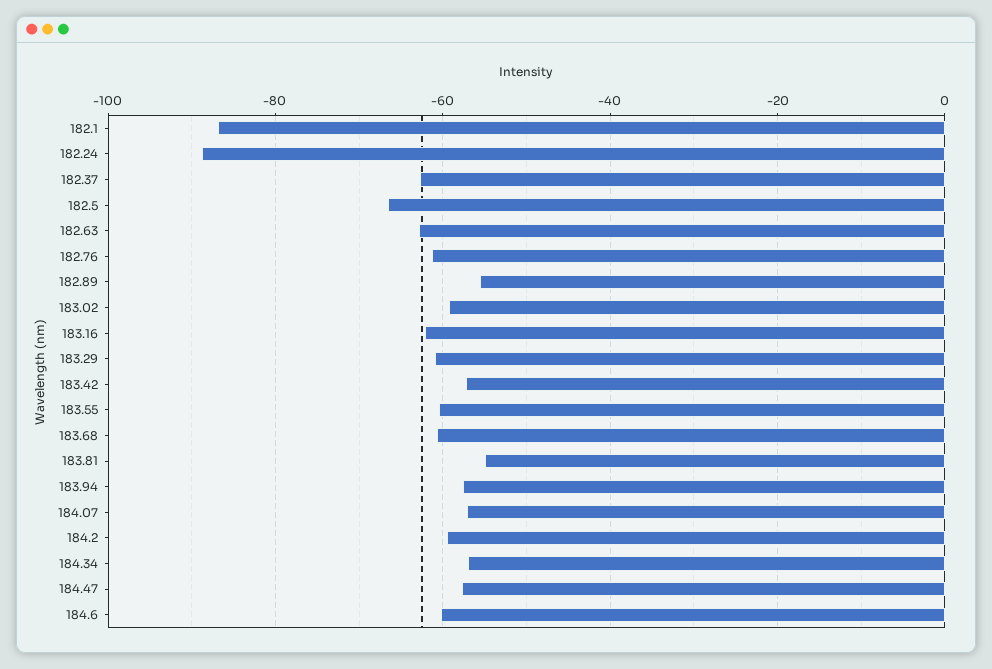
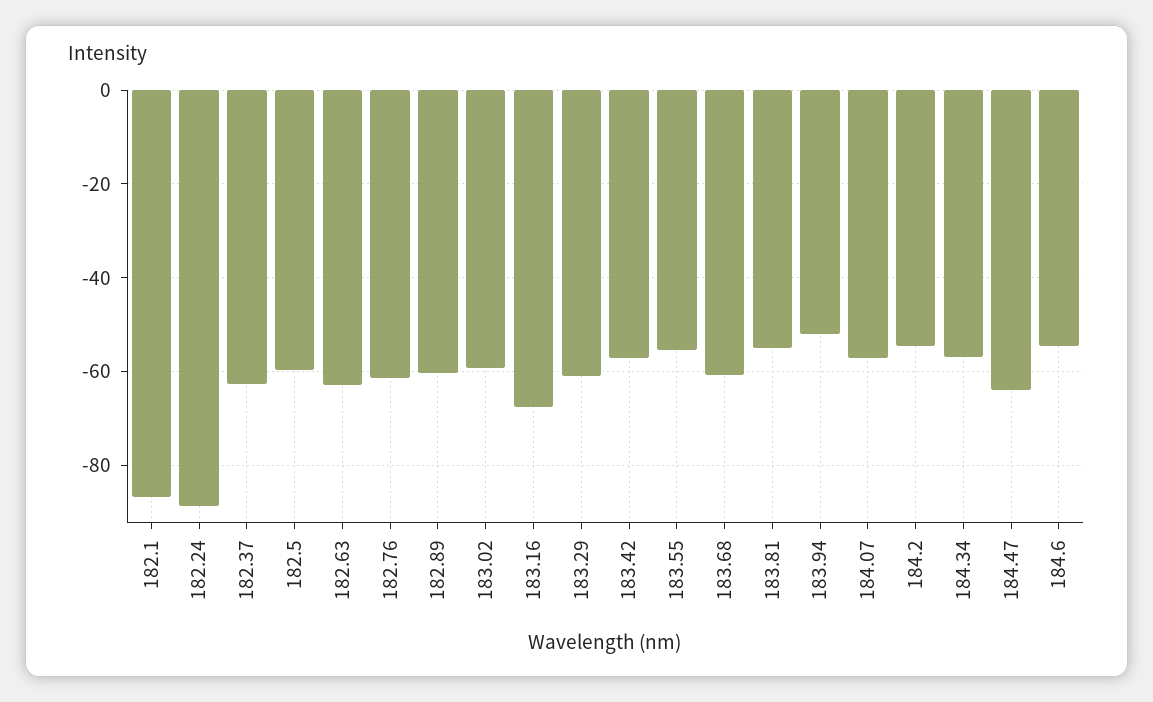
182.5: -66 -> -60
182.89: -56 -> -60
183.16: -62 -> -68
183.55: -60 -> -56
183.94: -58 -> -52
184.2: -60 -> -54
184.47: -58 -> -64
184.6: -60 -> -54

